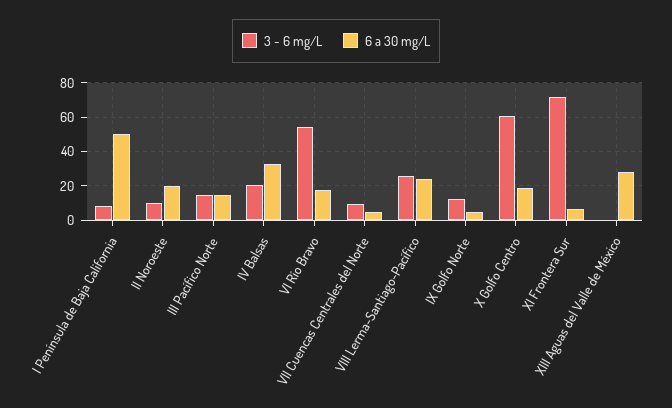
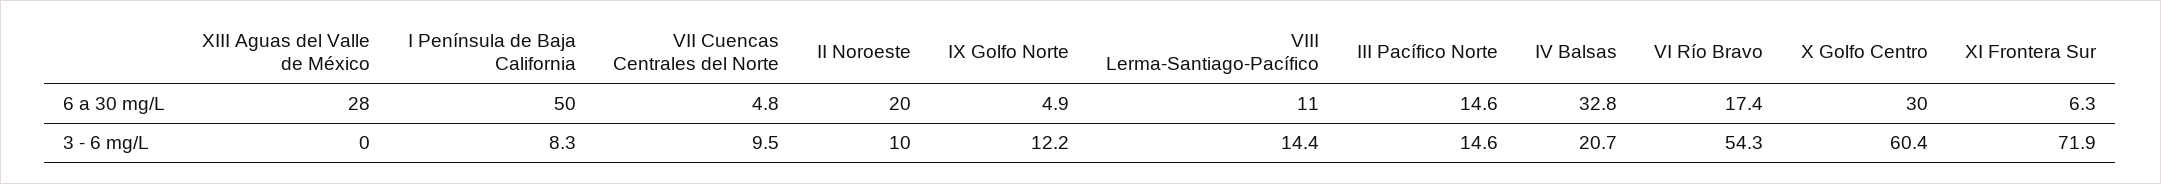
3 - 6 mg/L, VIII Lerma-Santiago-Pacífico: 25 -> 14.4
6 a 30 mg/L, VIII Lerma-Santiago-Pacífico: 25 -> 11
6 a 30 mg/L, X Golfo Centro: 20 -> 30

